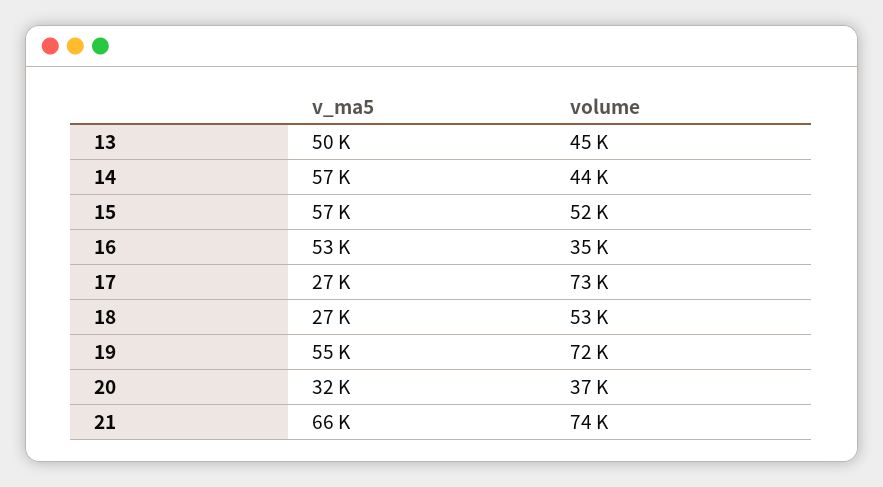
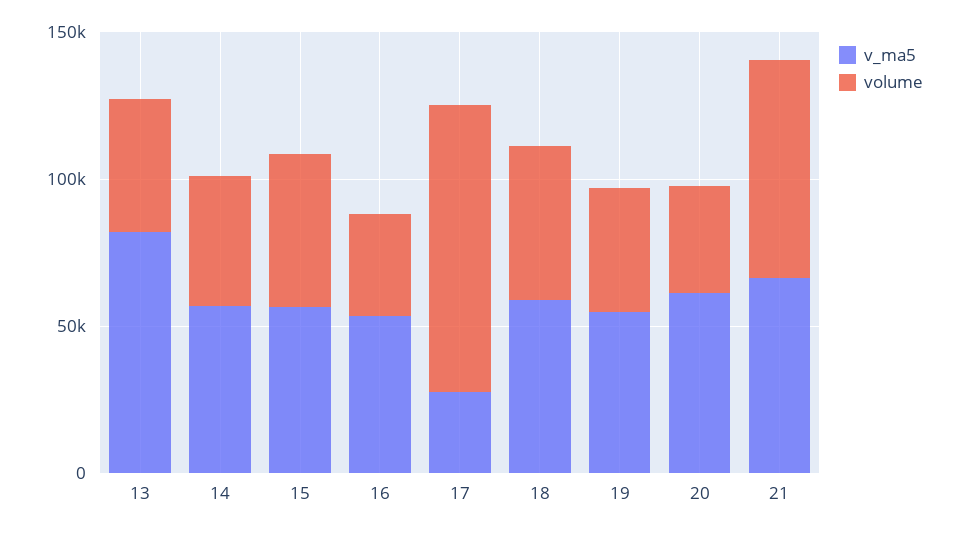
v_ma5, 13: 50000 -> 80000
volume, 17: 73000 -> 100000
v_ma5, 18: 27000 -> 60000
volume, 19: 72000 -> 40000
v_ma5, 20: 32000 -> 60000

